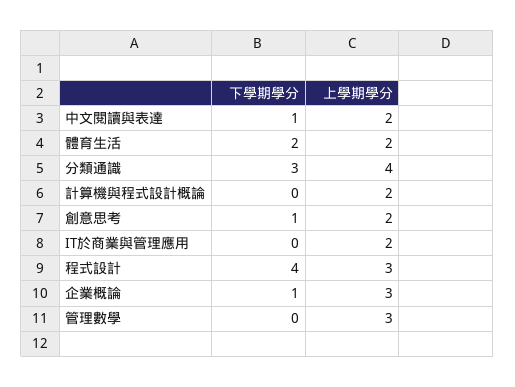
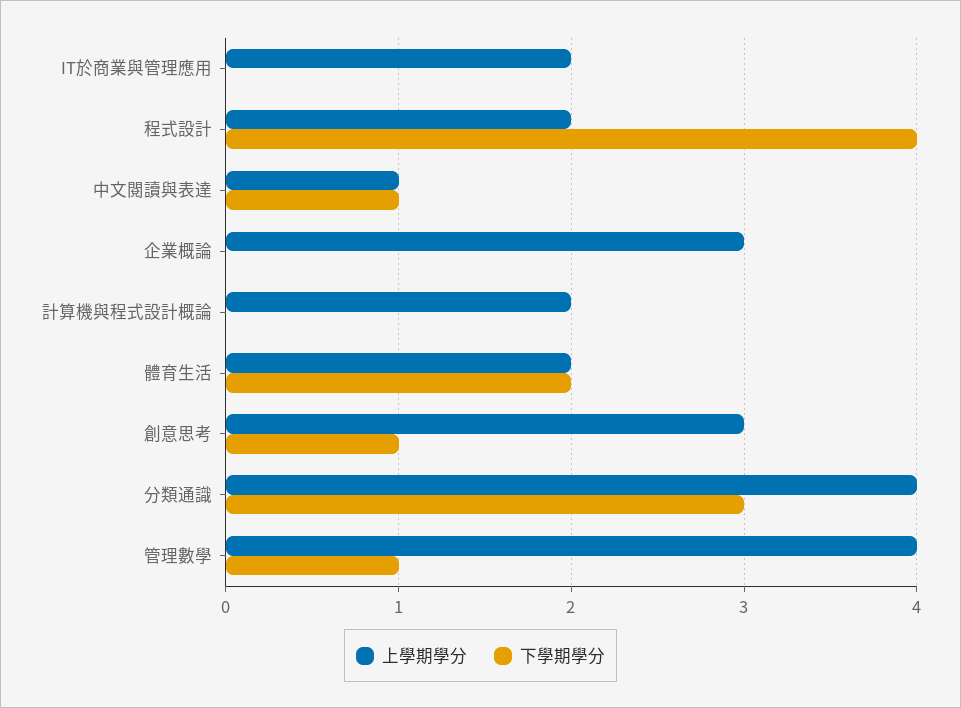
上學期學分, 中文閱讀與表達: 2 -> 1
上學期學分, 創意思考: 2 -> 3
上學期學分, 程式設計: 3 -> 2
下學期學分, 企業概論: 1 -> 0
下學期學分, 管理數學: 0 -> 1
上學期學分, 管理數學: 3 -> 4

